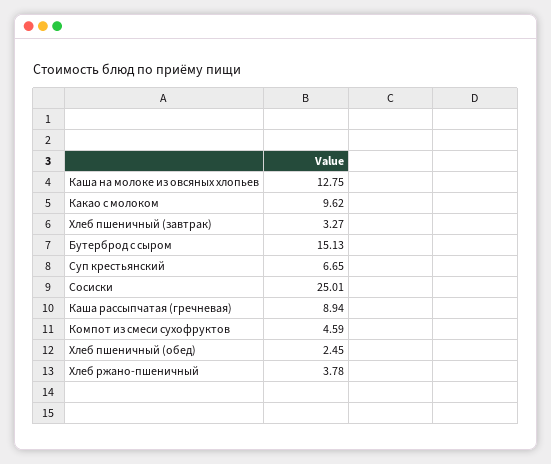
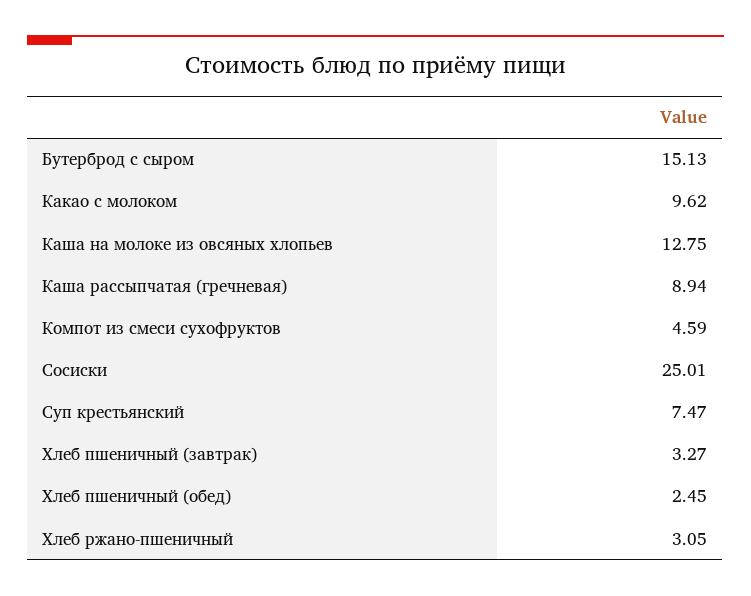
Суп крестьянский: 6.65 -> 7.47
Хлеб ржано-пшеничный: 3.78 -> 3.05

